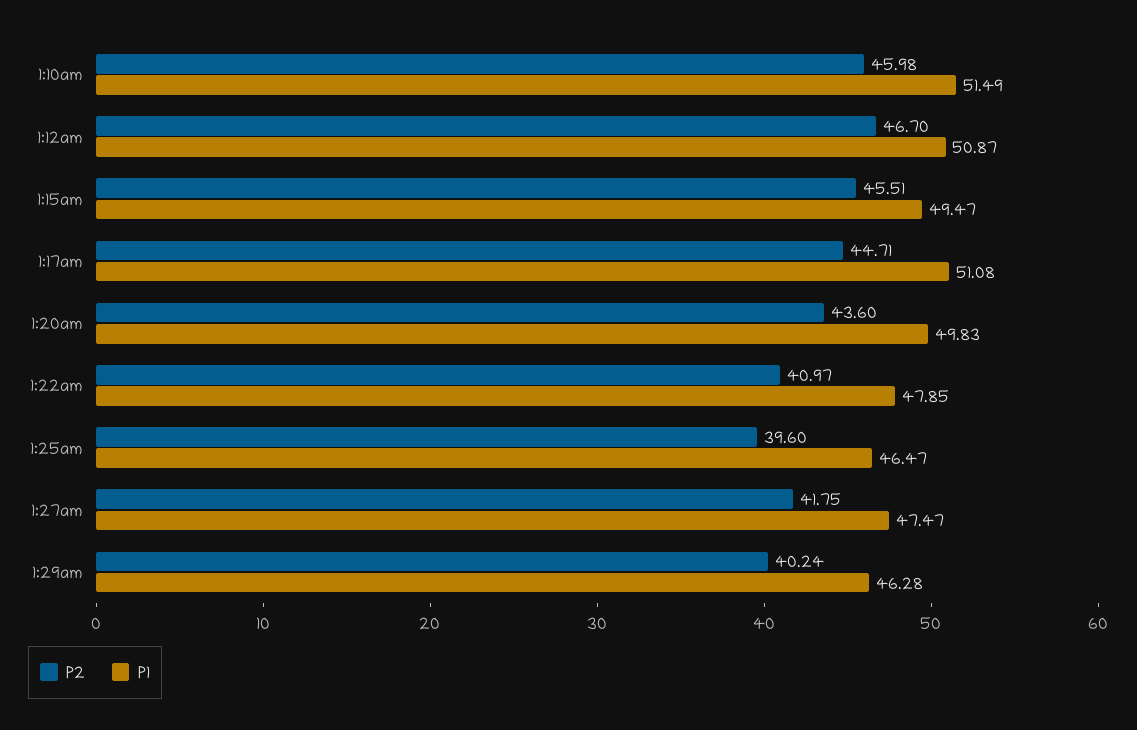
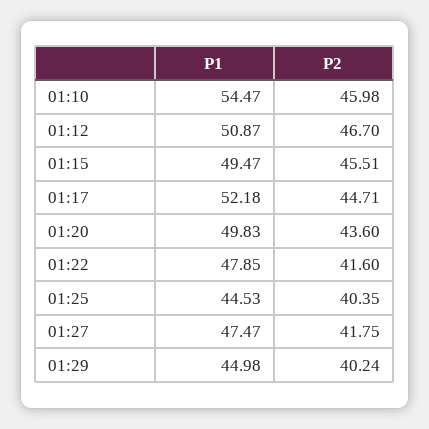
P1, 1:10am: 51.49 -> 54.47
P1, 1:17am: 51.08 -> 52.18
P2, 1:22am: 40.97 -> 41.6
P2, 1:25am: 39.6 -> 40.35
P1, 1:25am: 46.47 -> 44.53
P1, 1:29am: 46.28 -> 44.98

